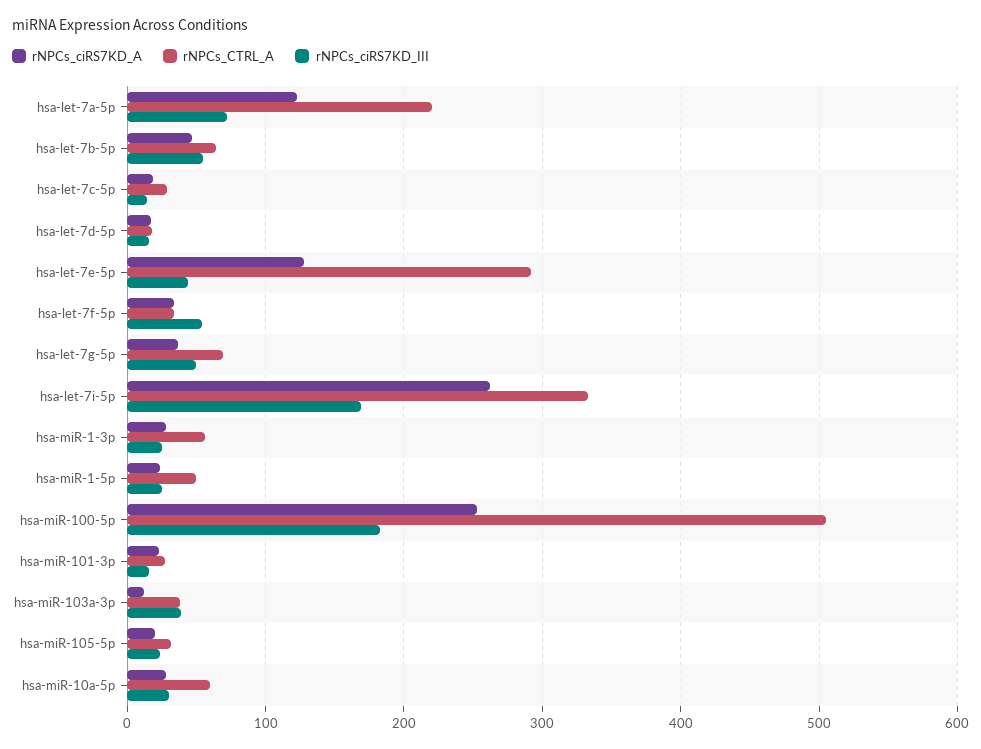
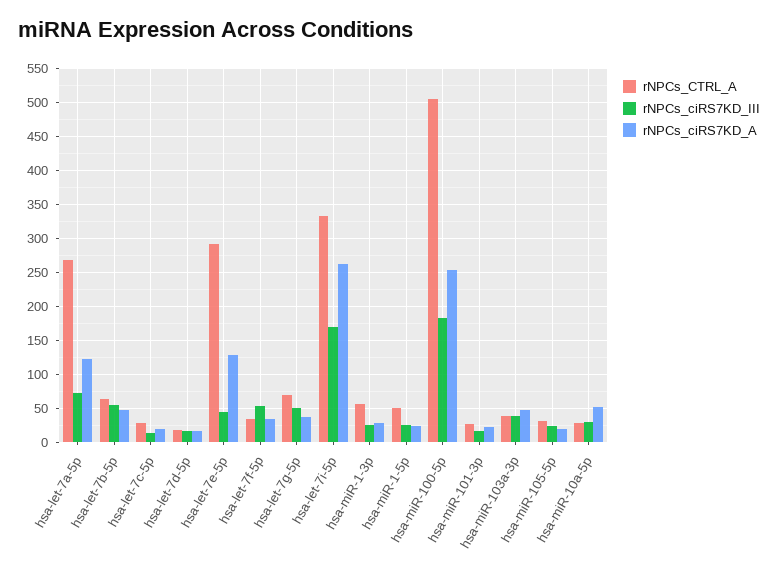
rNPCs_CTRL_A, hsa-let-7a-5p: 220 -> 270
rNPCs_ciRS7KD_A, hsa-miR-103a-3p: 10 -> 50
rNPCs_ciRS7KD_A, hsa-miR-10a-5p: 30 -> 50
rNPCs_CTRL_A, hsa-miR-10a-5p: 60 -> 30

